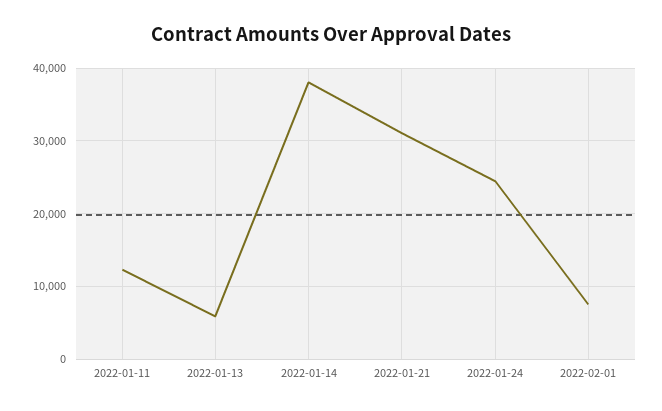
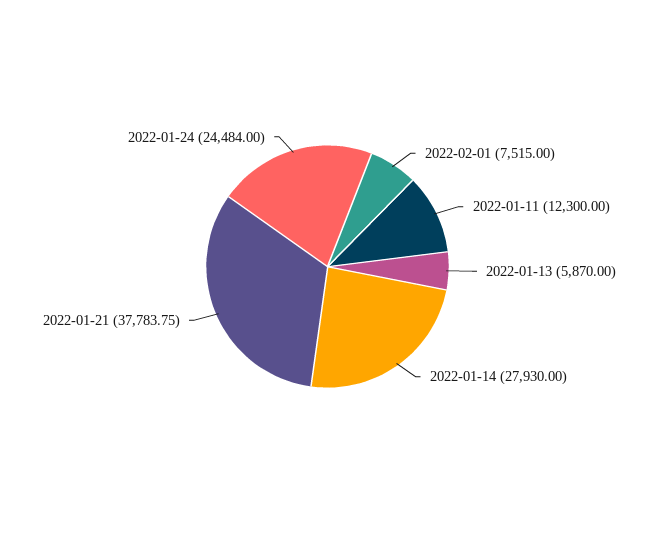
2022-01-14: 38000 -> 27930
2022-01-21: 31000 -> 37783.75

